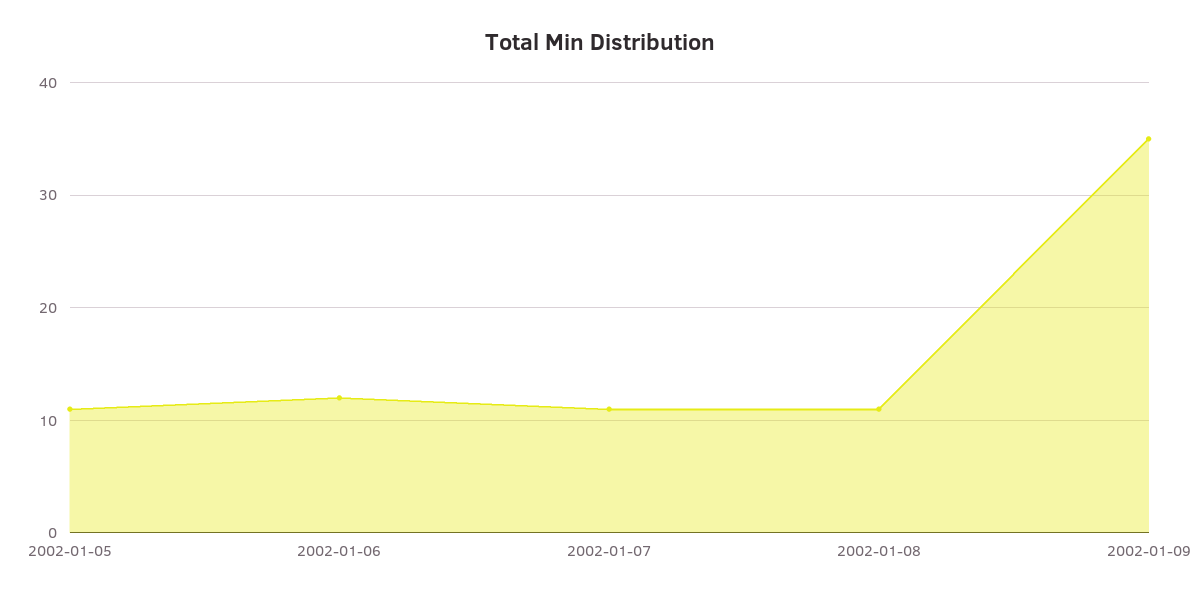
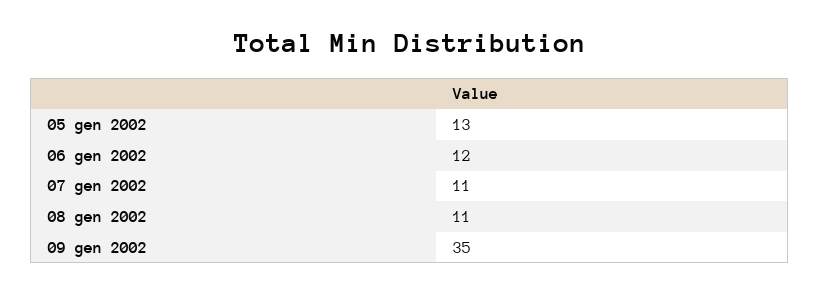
2002-01-05: 11 -> 13

